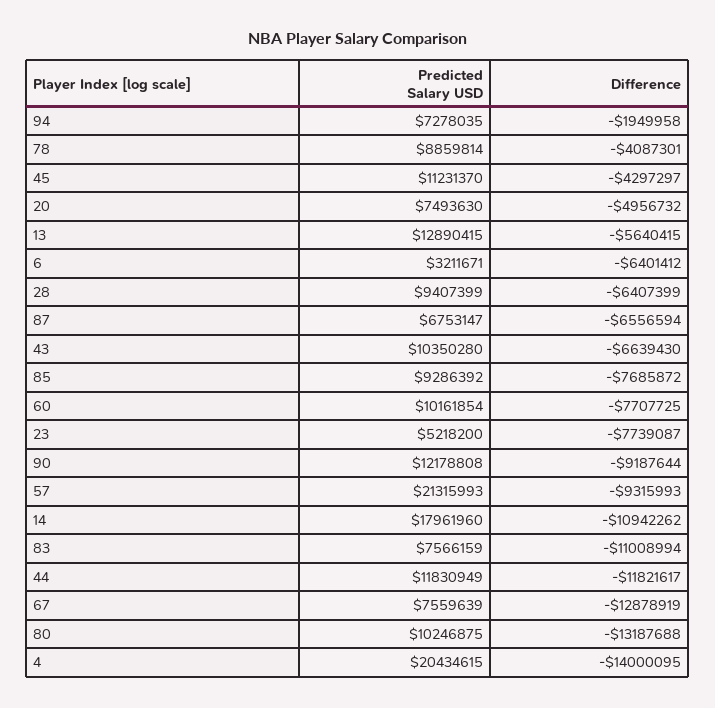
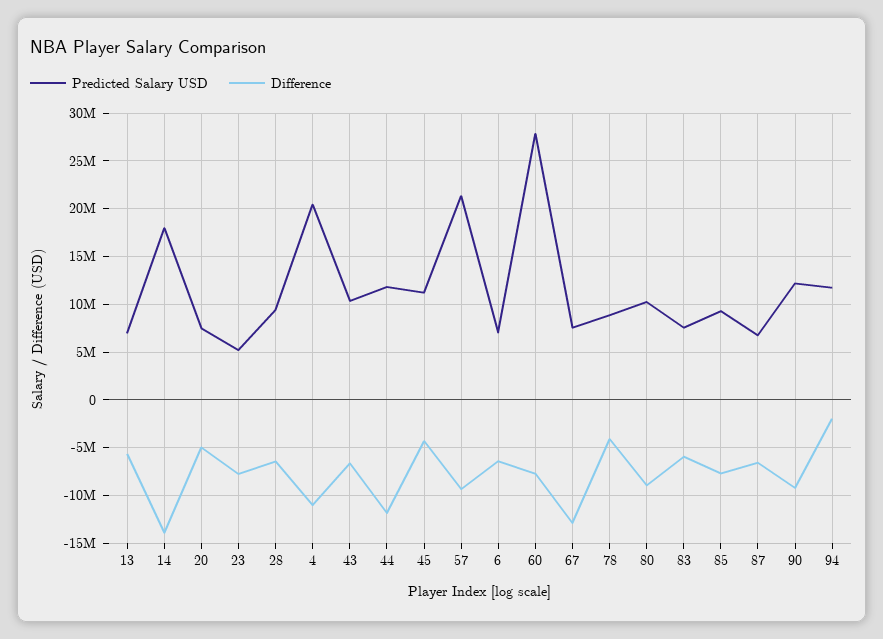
Predicted Salary USD, 94: 7278035 -> 12000000
Predicted Salary USD, 13: 12890415 -> 7000000
Predicted Salary USD, 6: 3211671 -> 7000000
Predicted Salary USD, 60: 10161854 -> 28000000
Difference, 14: -10942262 -> -14000000
Difference, 83: -11008994 -> -6000000
Difference, 80: -13187688 -> -9000000
Difference, 4: -14000095 -> -11000000

